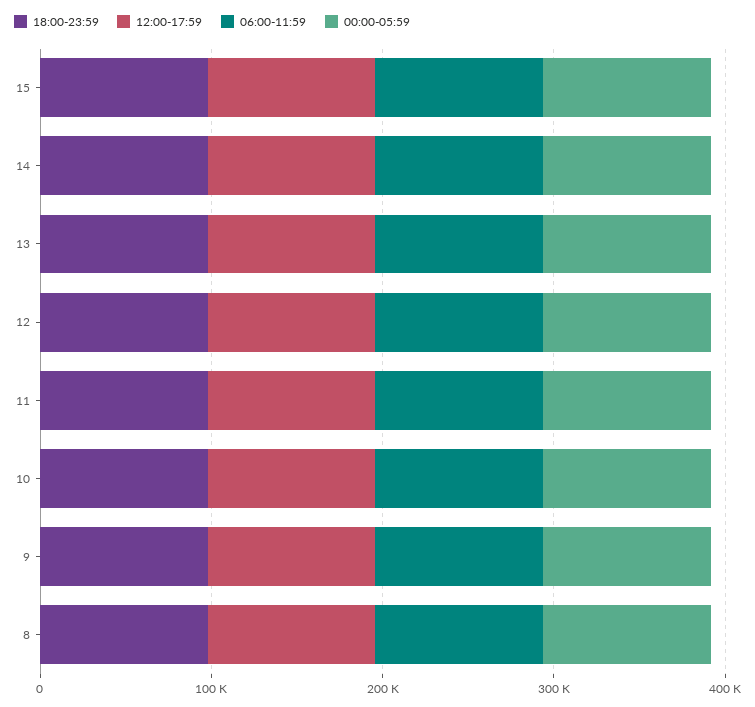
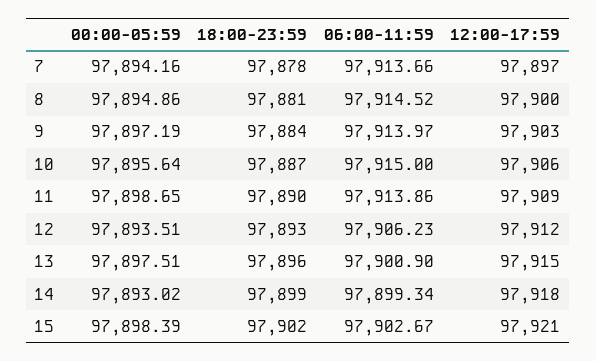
00:00-05:59, 7: none -> 97894.16
18:00-23:59, 7: none -> 97878
06:00-11:59, 7: none -> 97913.66
12:00-17:59, 7: none -> 97897

